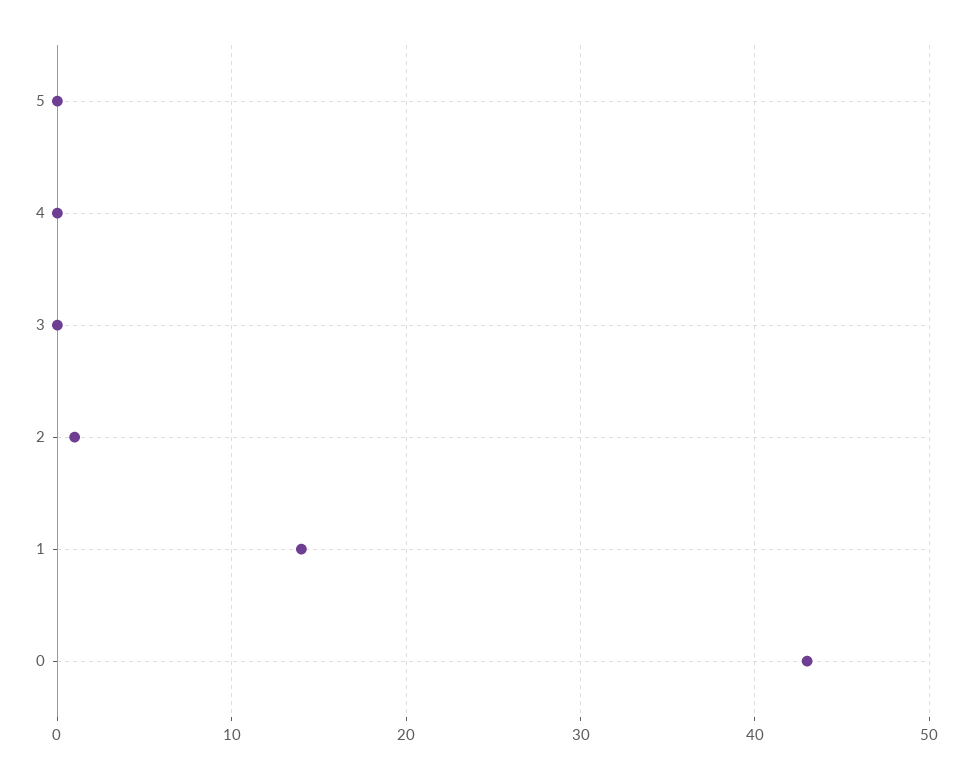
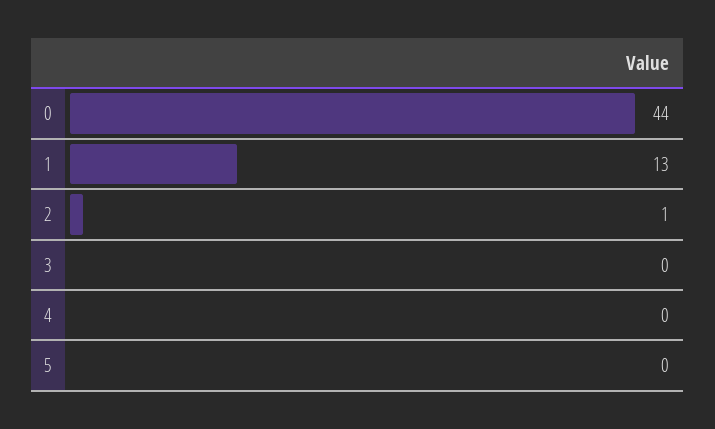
1: 14 -> 13
0: 43 -> 44

